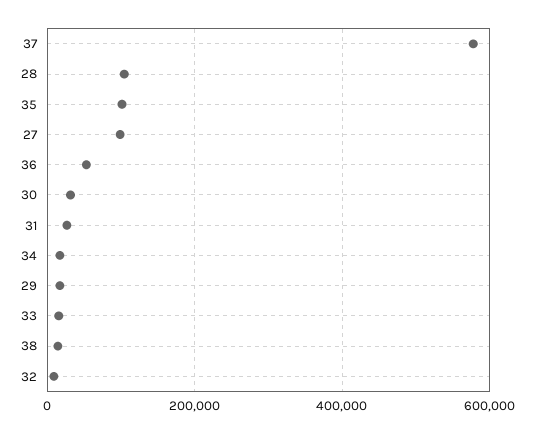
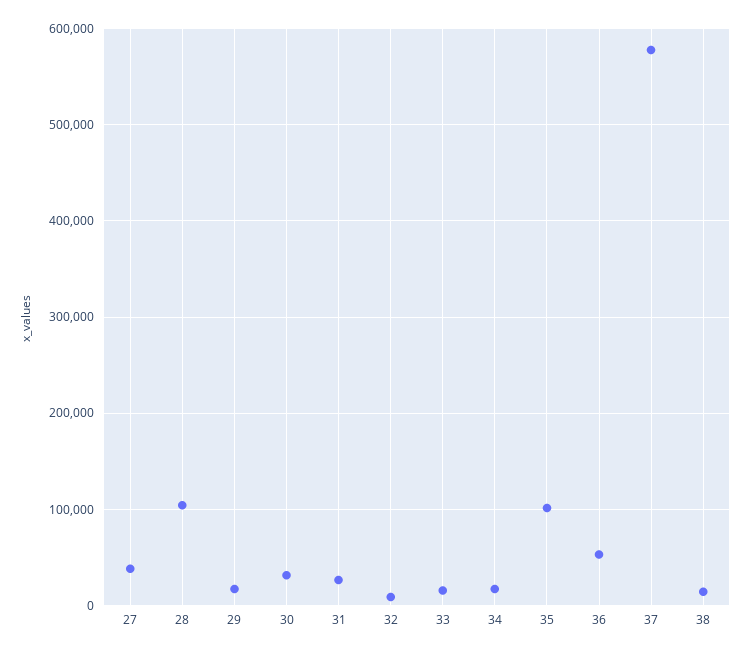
27: 100000 -> 40000

